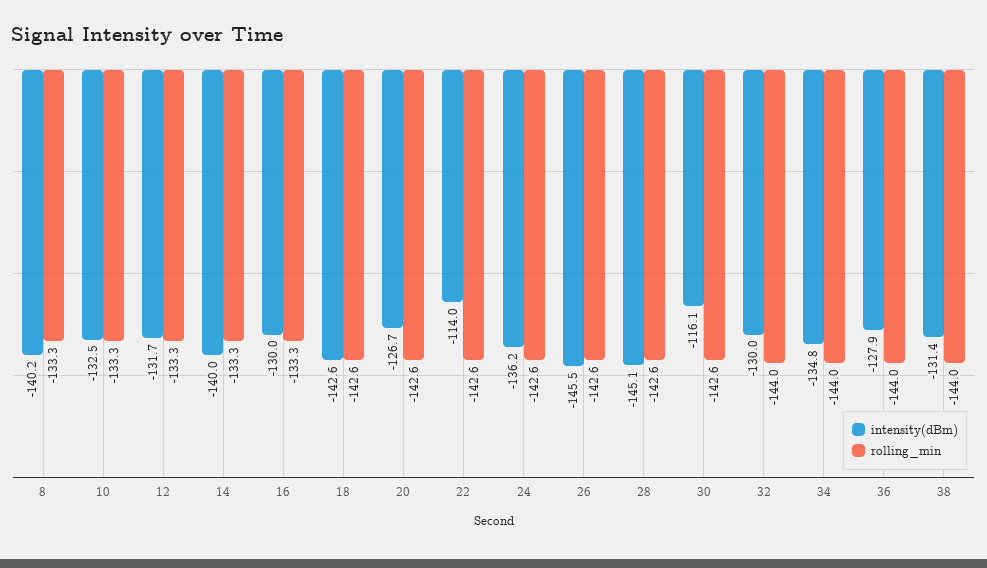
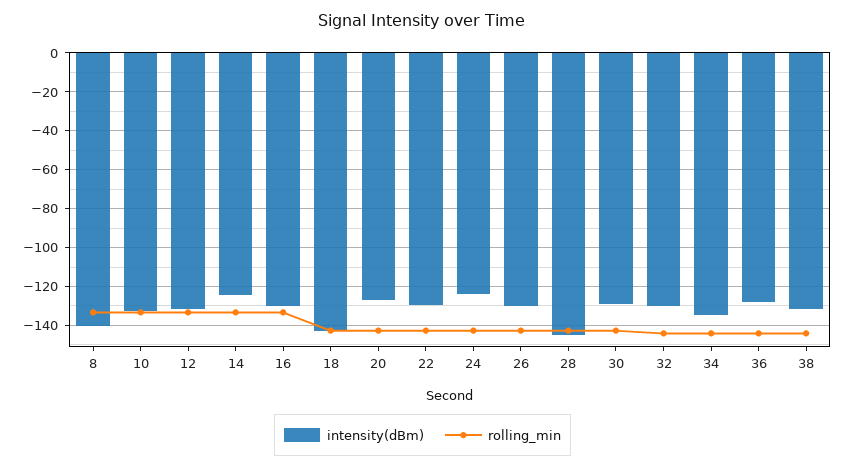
intensity(dBm), 14: -140 -> -125
intensity(dBm), 22: -114 -> -130
intensity(dBm), 24: -136.2 -> -125
intensity(dBm), 26: -145.5 -> -130
intensity(dBm), 30: -116.1 -> -130

